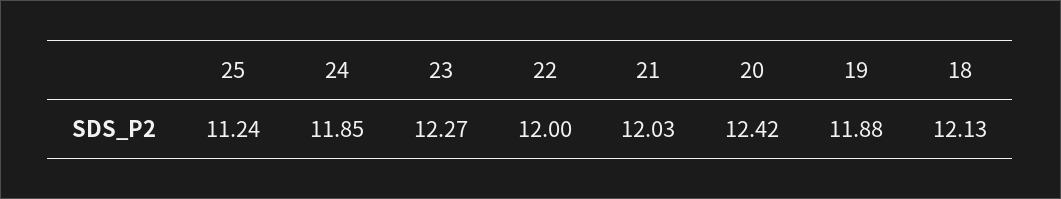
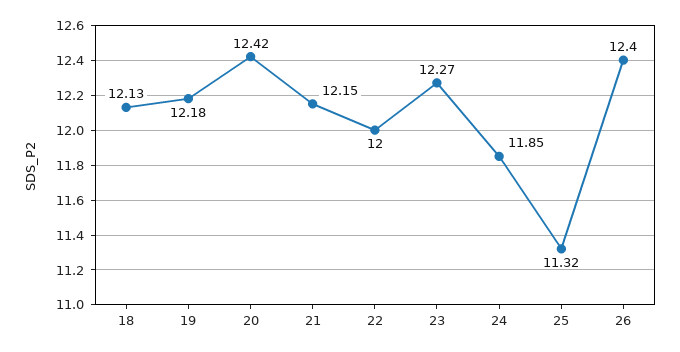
25: 11.24 -> 11.32
21: 12.03 -> 12.15
19: 11.88 -> 12.18
26: none -> 12.4

